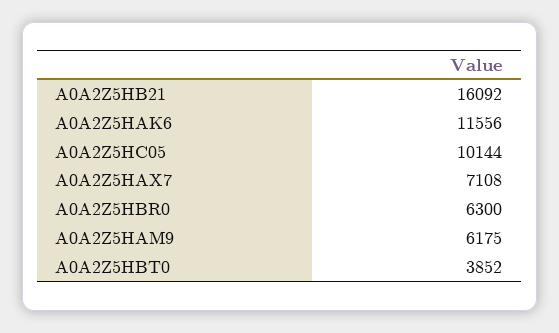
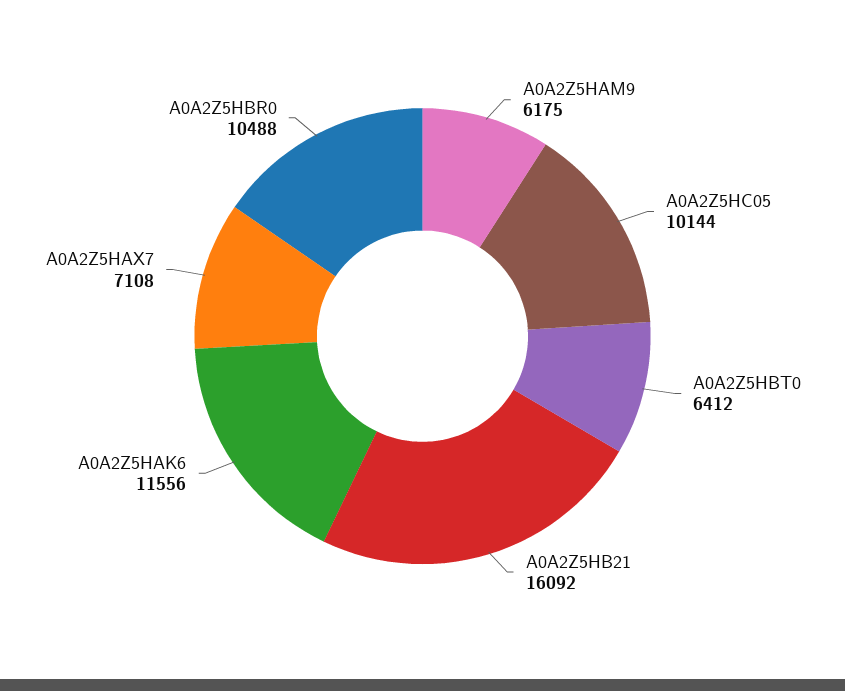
A0A2Z5HBR0: 6300 -> 10488
A0A2Z5HBT0: 3852 -> 6412

